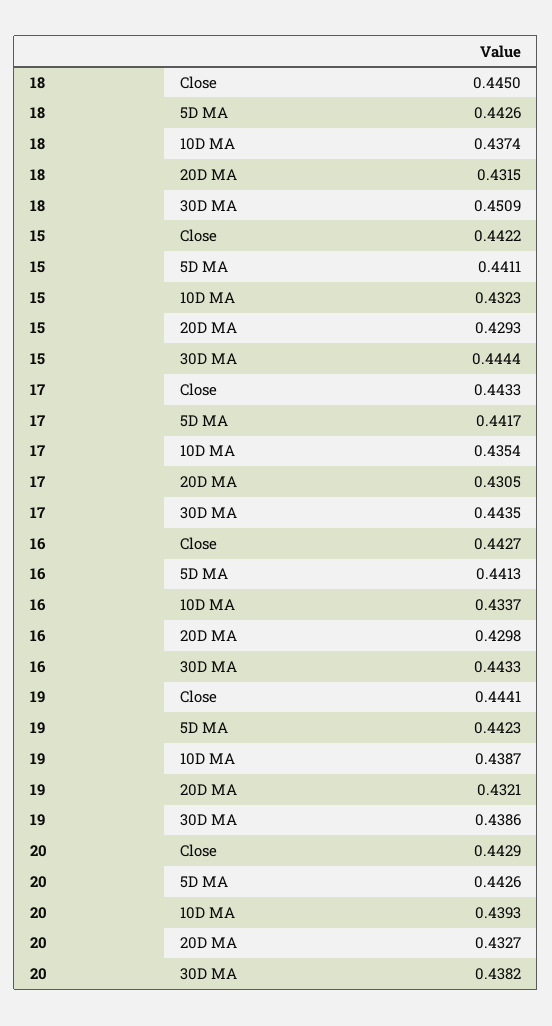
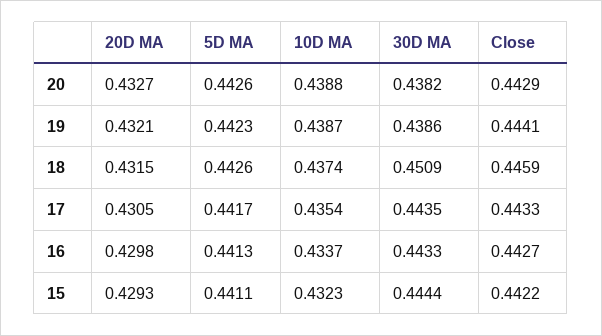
18, Close: 0.445 -> 0.4459
20, 10D MA: 0.4393 -> 0.4388

